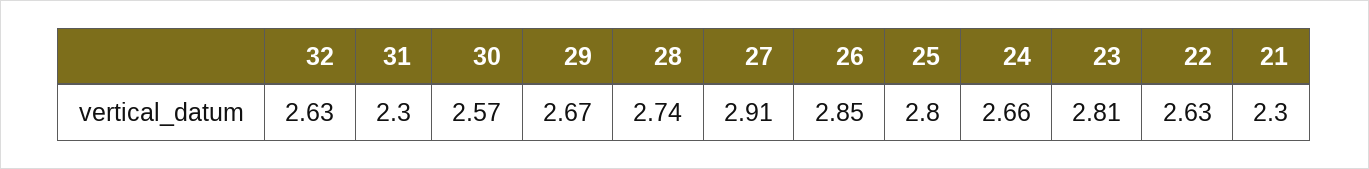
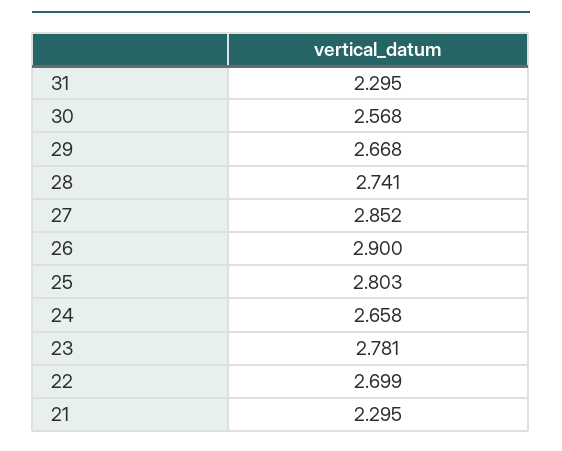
32: 2.63 -> none
27: 2.91 -> 2.852
26: 2.85 -> 2.9
23: 2.81 -> 2.781
22: 2.63 -> 2.699

